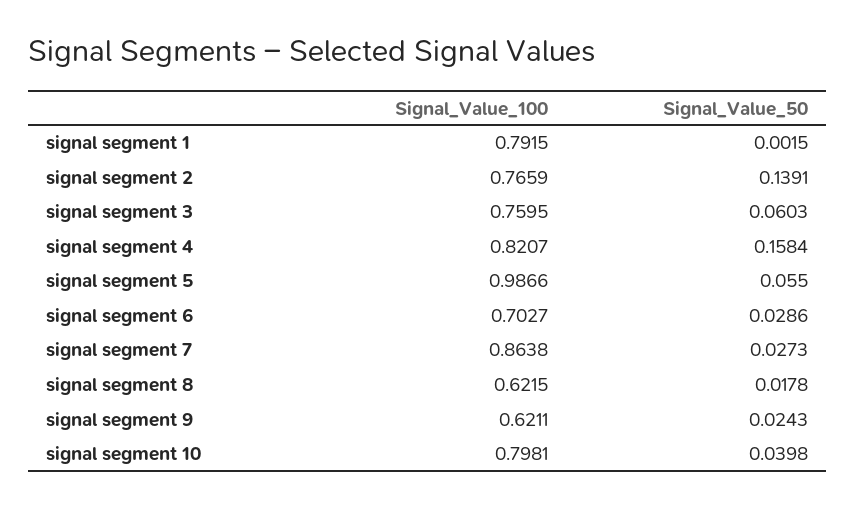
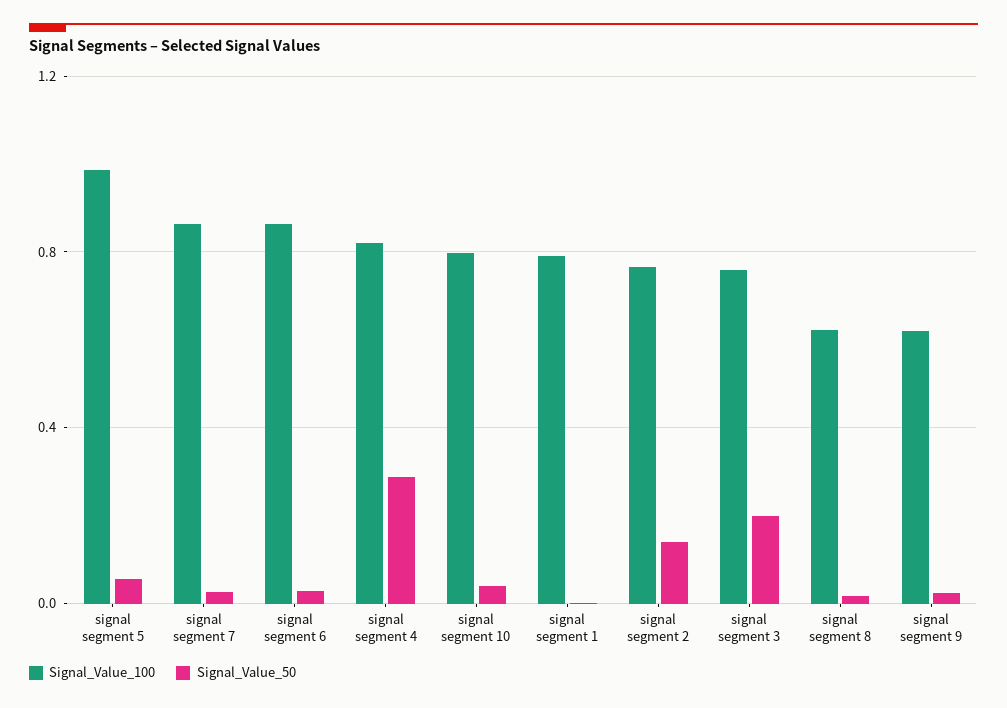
Signal_Value_50, signal segment 3: 0.0603 -> 0.2
Signal_Value_50, signal segment 4: 0.1584 -> 0.3
Signal_Value_100, signal segment 6: 0.7027 -> 0.85

